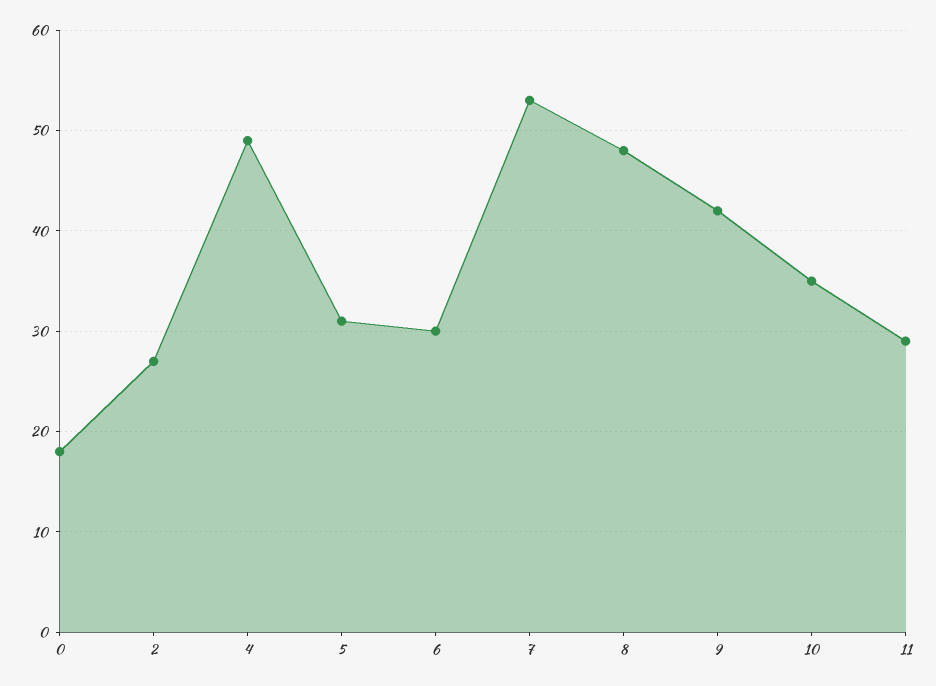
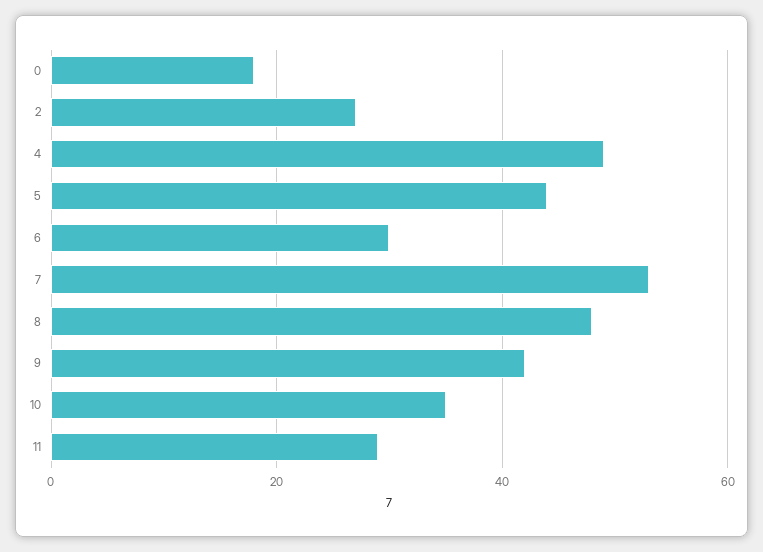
5: 31 -> 45

